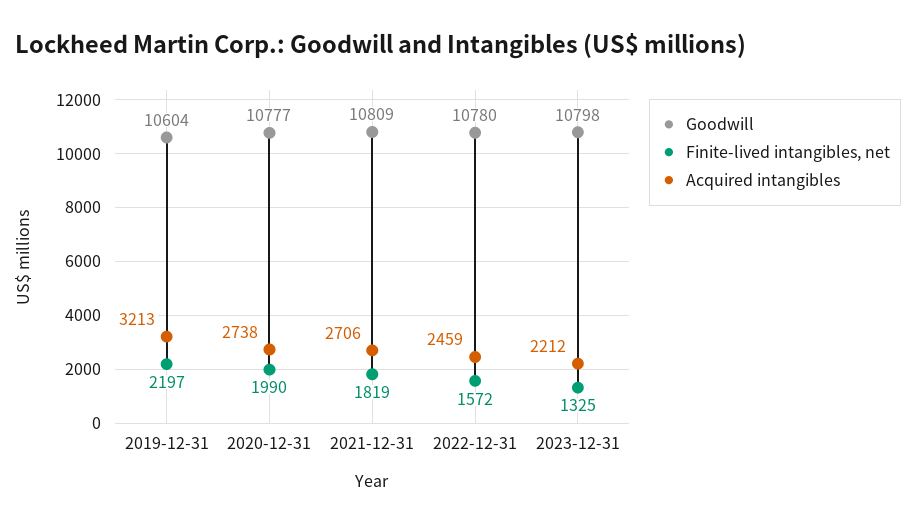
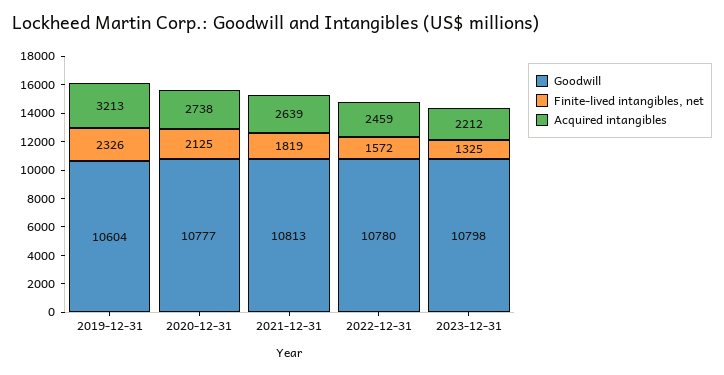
Finite-lived intangibles, net, 2019-12-31: 2197 -> 2326
Finite-lived intangibles, net, 2020-12-31: 1990 -> 2125
Goodwill, 2021-12-31: 10809 -> 10813
Acquired intangibles, 2021-12-31: 2706 -> 2639

